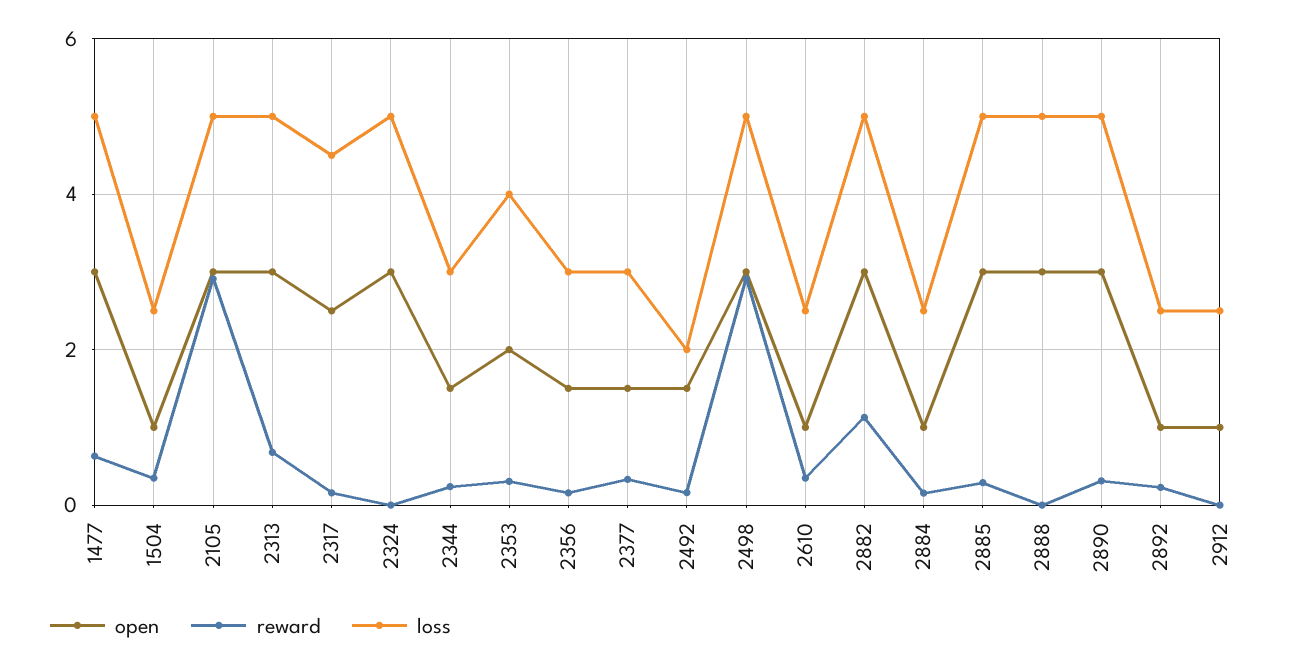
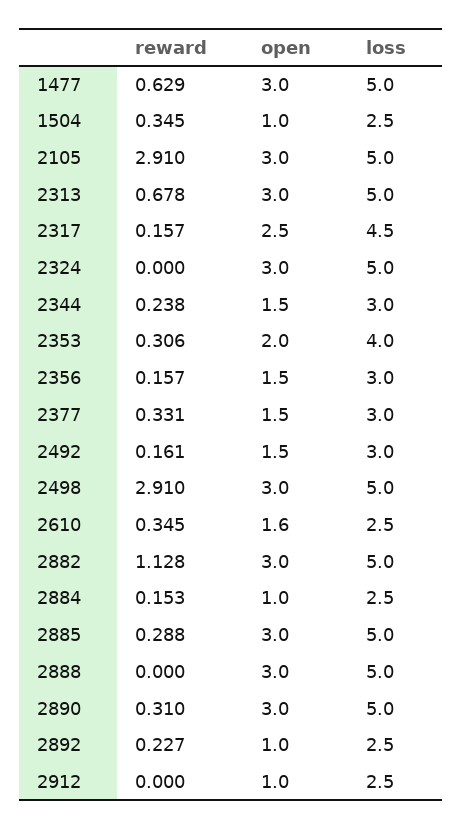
loss, 2492: 2 -> 3
open, 2610: 1 -> 1.6

